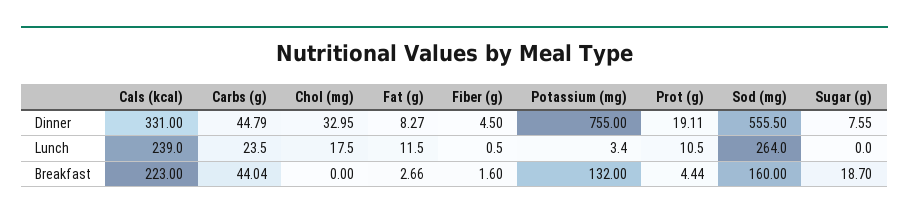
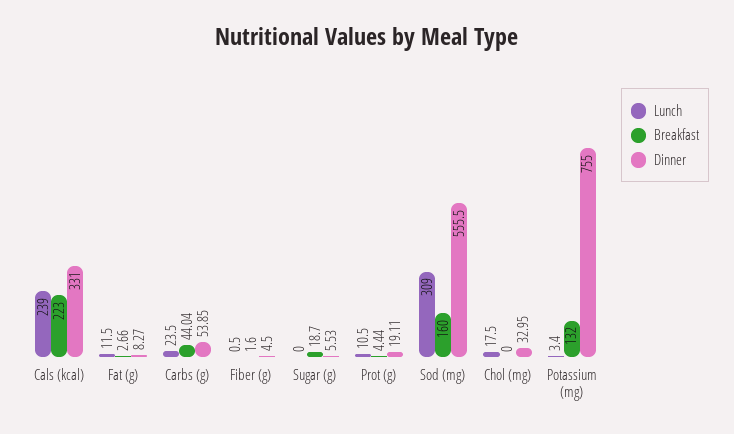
Dinner, Carbs (g): 44.79 -> 53.85
Dinner, Sugar (g): 7.55 -> 5.53
Lunch, Sod (mg): 264 -> 309

